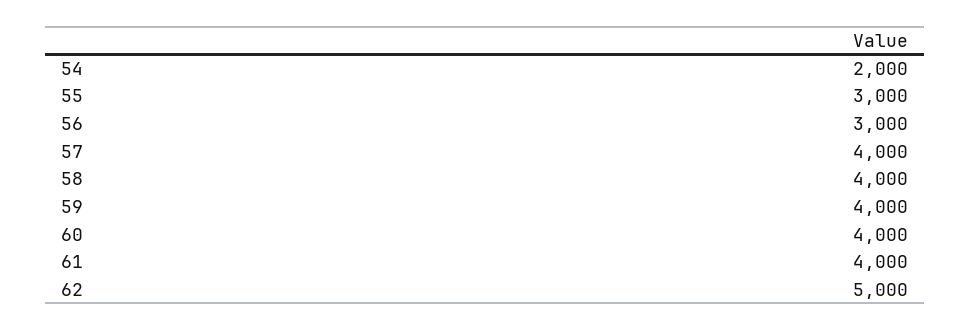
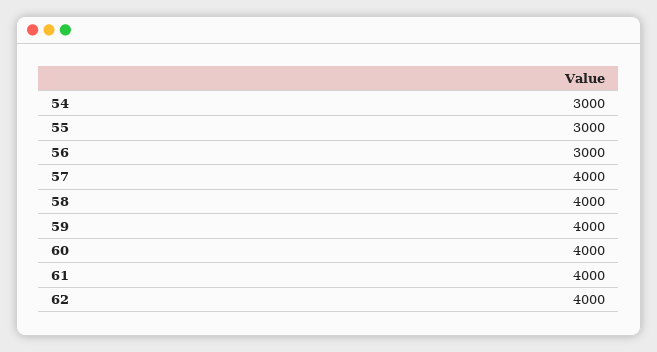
54: 2000 -> 3000
62: 5000 -> 4000

